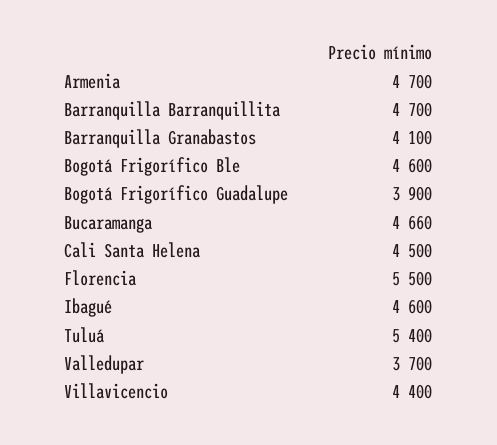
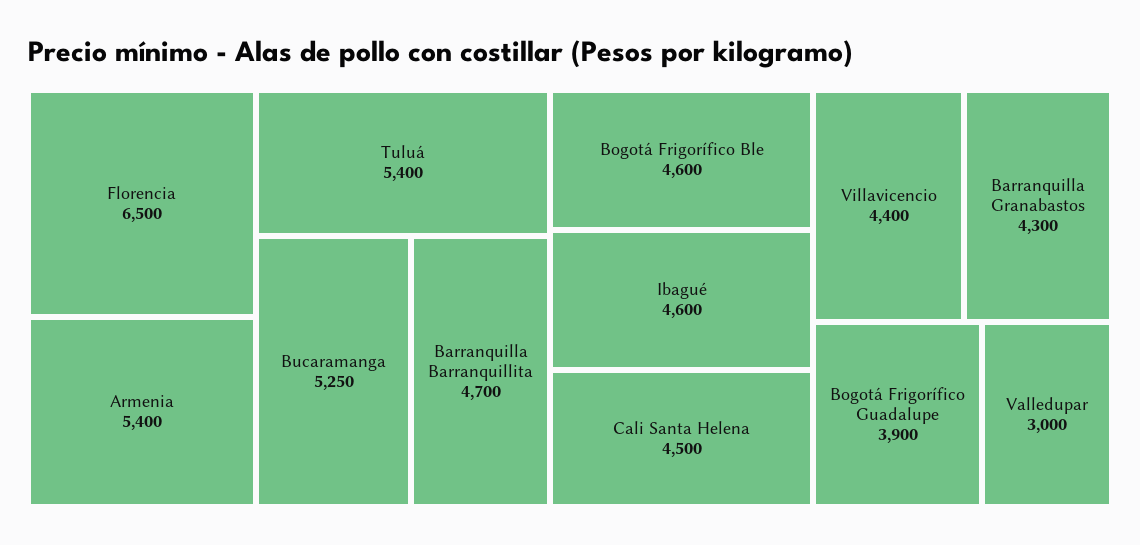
Armenia: 4700 -> 5400
Barranquilla Granabastos: 4100 -> 4300
Bucaramanga: 4660 -> 5250
Florencia: 5500 -> 6500
Valledupar: 3700 -> 3000

